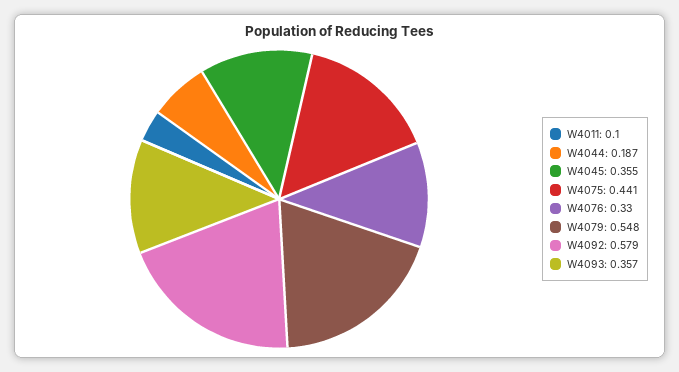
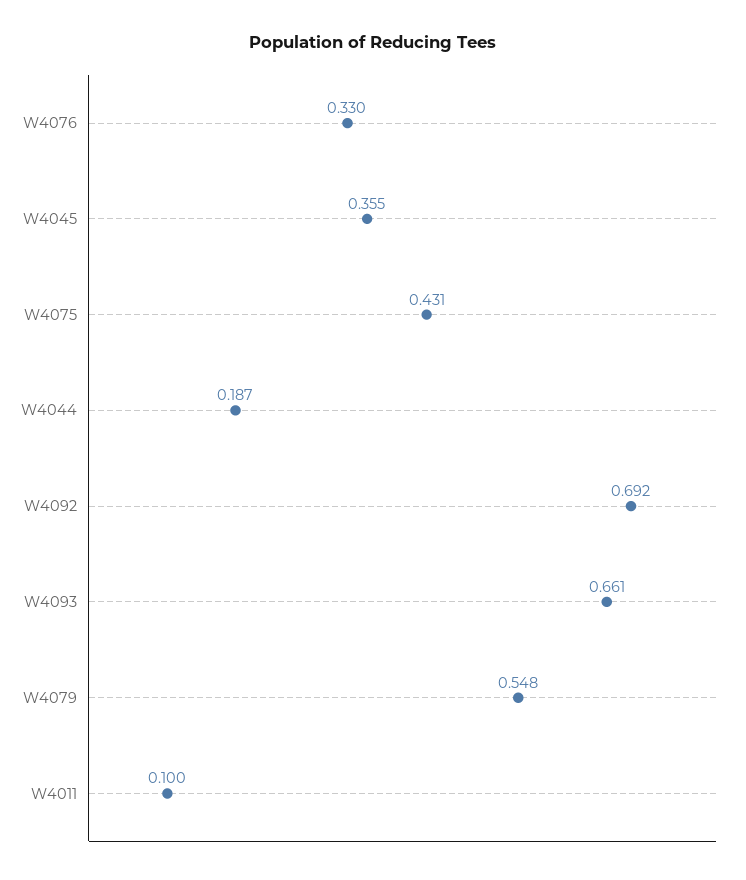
W4075: 0.441 -> 0.431
W4092: 0.579 -> 0.692
W4093: 0.357 -> 0.661

